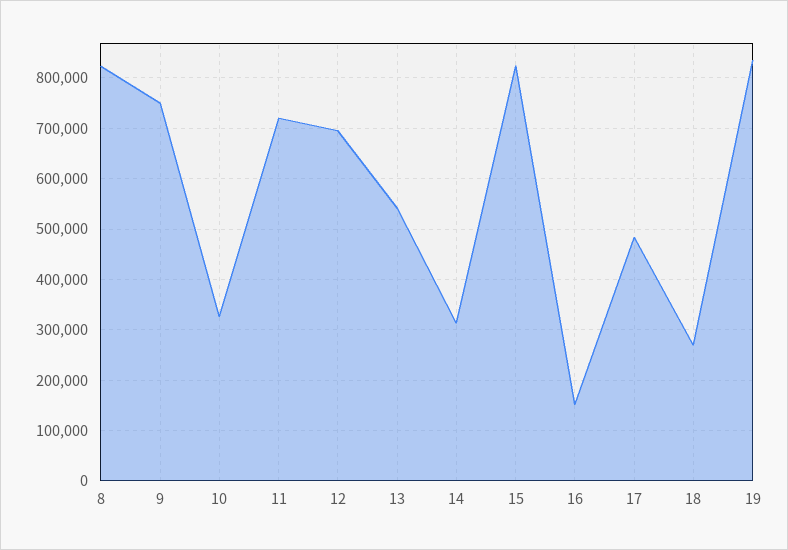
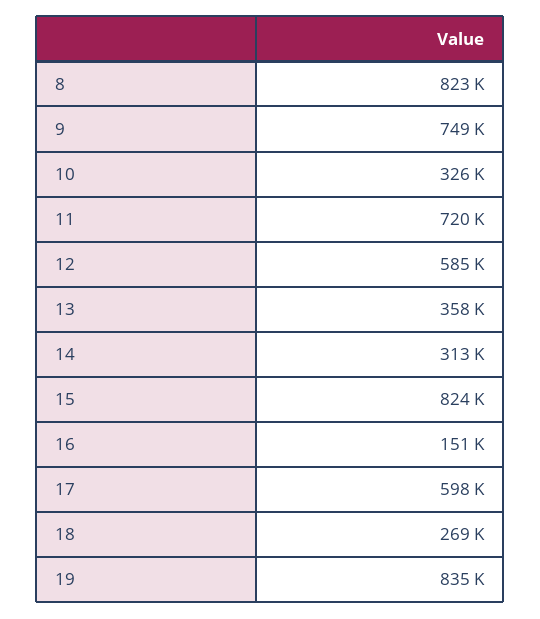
12: 700000 -> 585000
13: 540000 -> 358000
17: 480000 -> 598000

